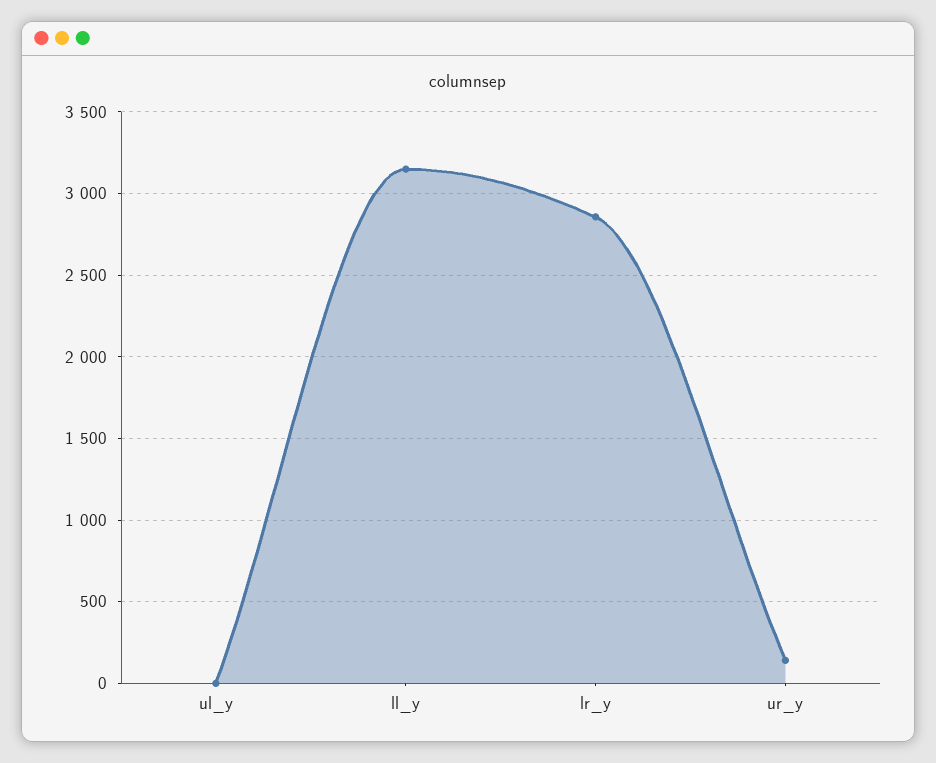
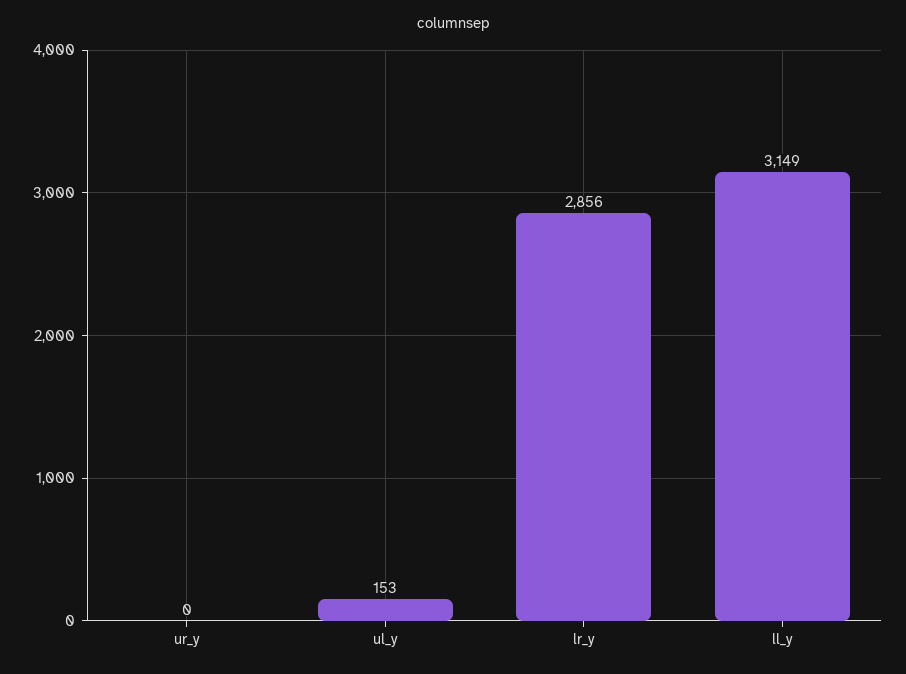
ul_y: 0 -> 153
ur_y: 150 -> 0

